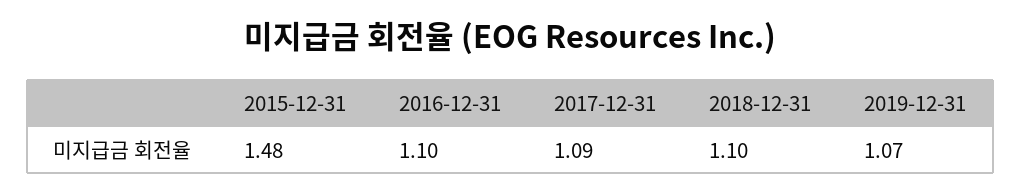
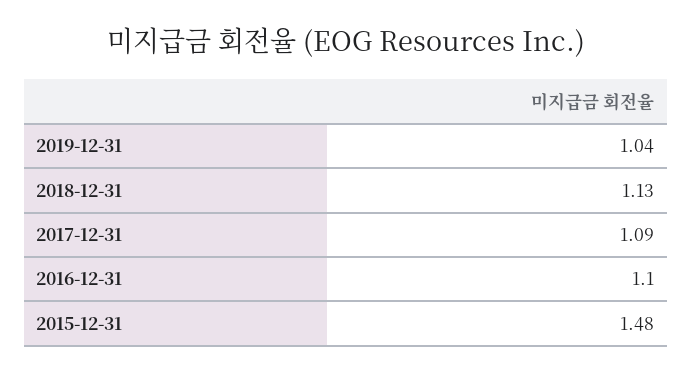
2018-12-31: 1.1 -> 1.13
2019-12-31: 1.07 -> 1.04

